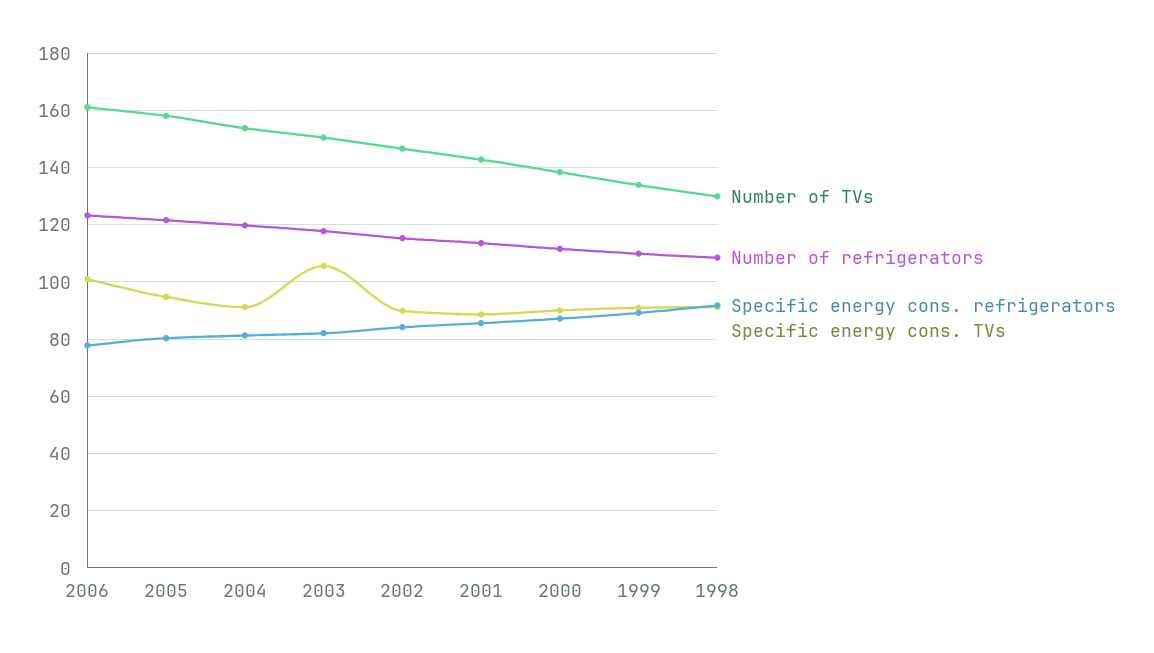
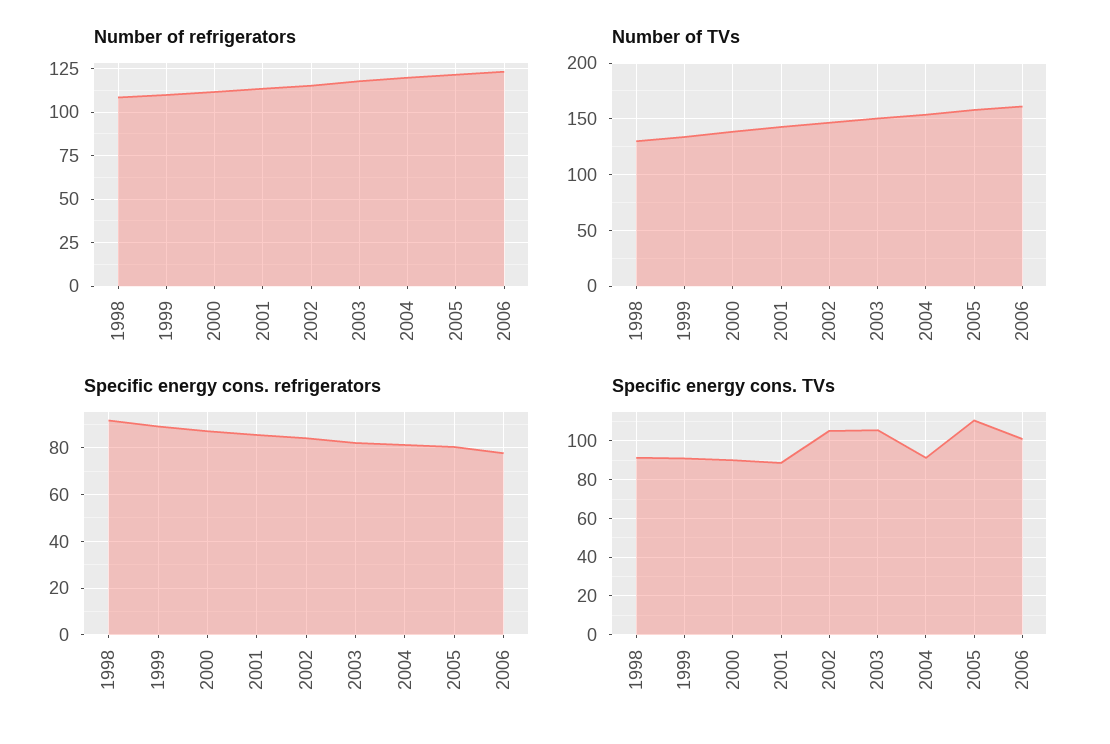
Specific energy cons. TVs, 2005: 95 -> 110
Specific energy cons. TVs, 2002: 90 -> 105

